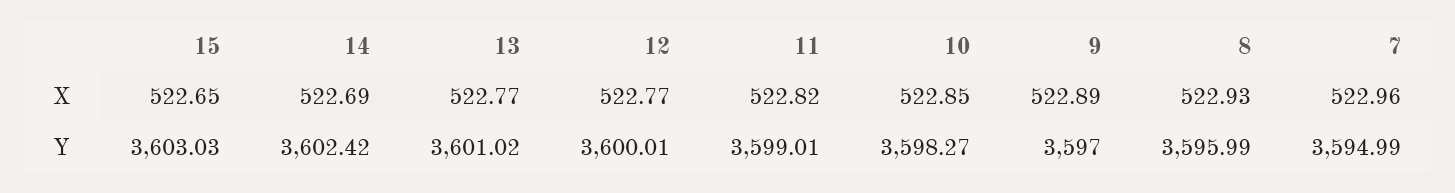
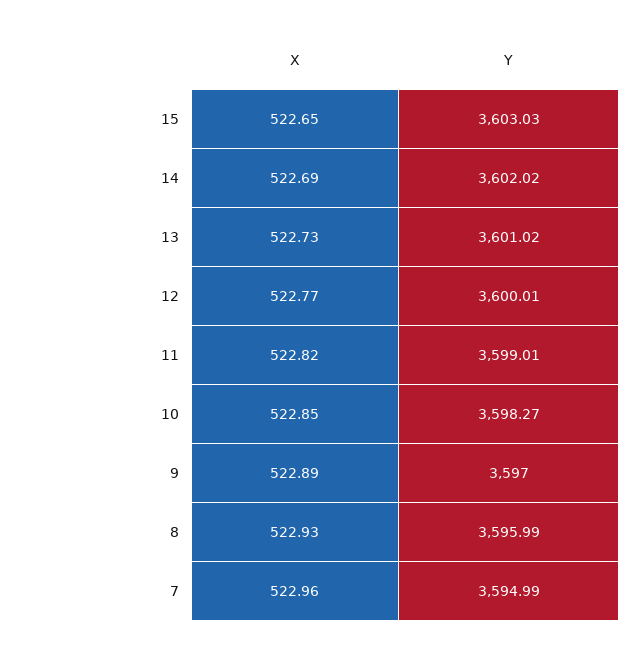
13, X: 522.77 -> 522.73
14, Y: 3602.42 -> 3602.02

